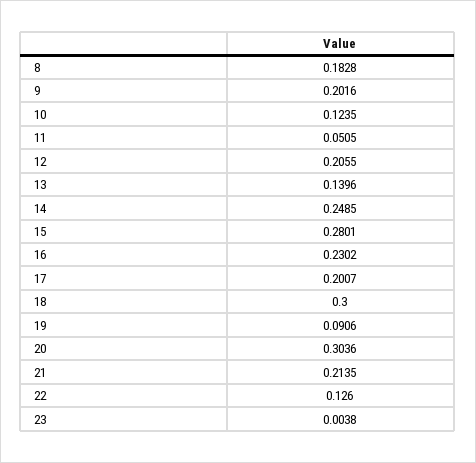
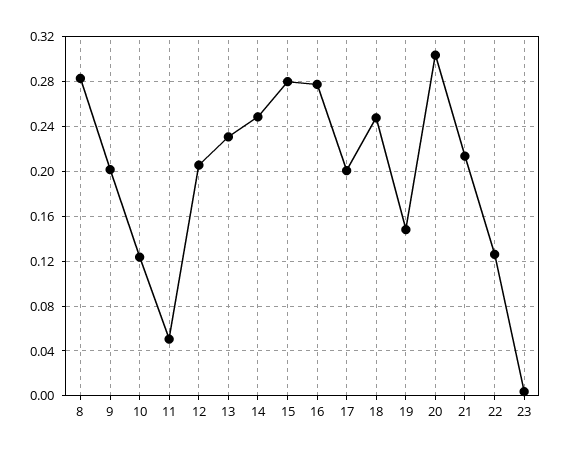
8: 0.1828 -> 0.28
13: 0.1396 -> 0.23
16: 0.2302 -> 0.28
18: 0.3 -> 0.25
19: 0.0906 -> 0.15

